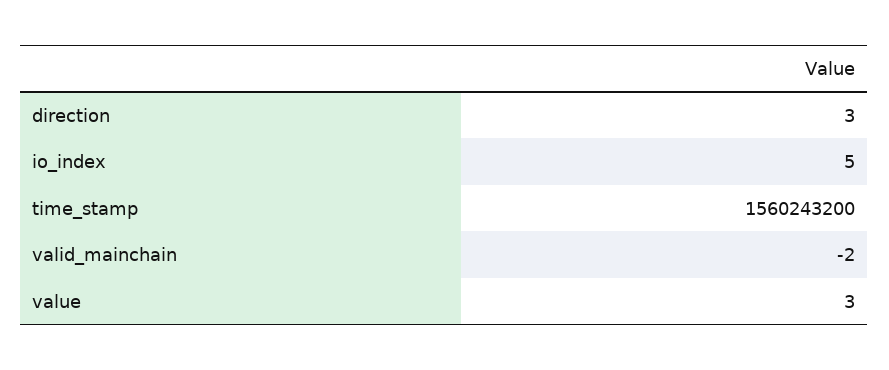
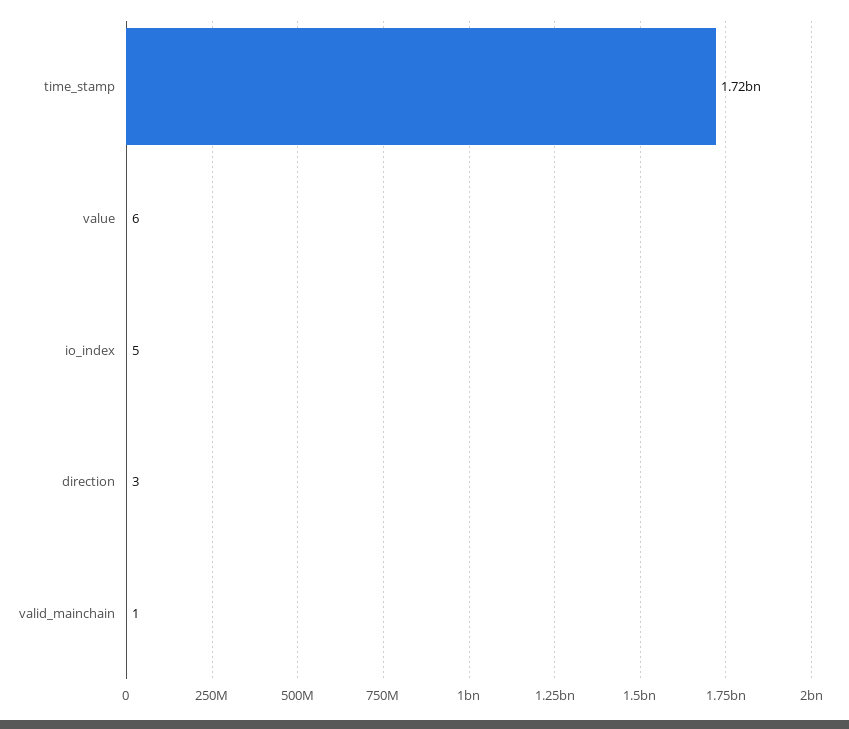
time_stamp: 1560243200 -> 1720000000
valid_mainchain: -2 -> 1
value: 3 -> 6

